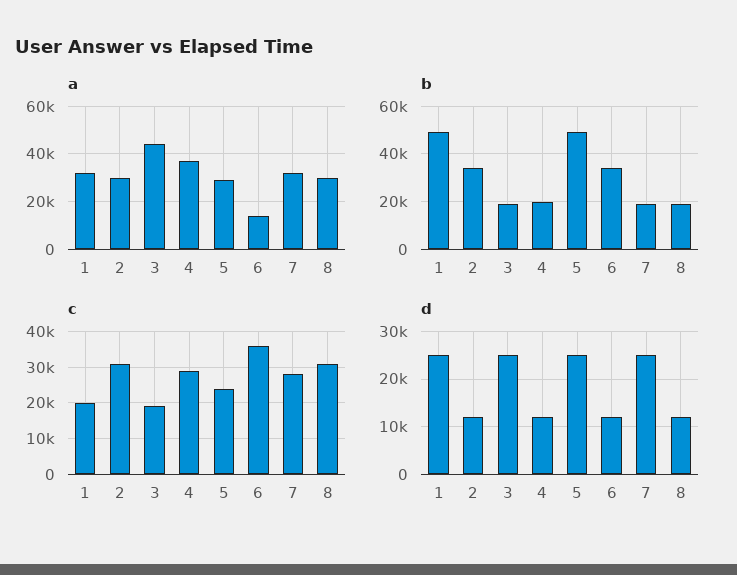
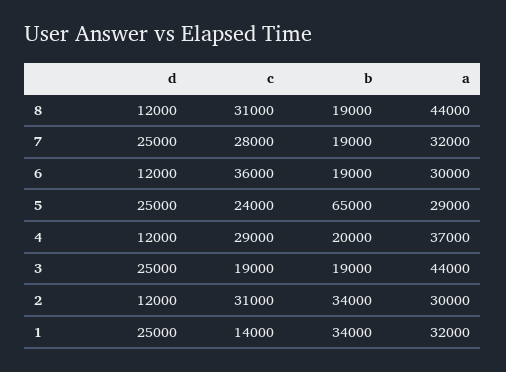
a, 6: 15000 -> 30000
a, 8: 30000 -> 44000
b, 1: 50000 -> 34000
b, 5: 50000 -> 65000
b, 6: 35000 -> 19000
c, 1: 20000 -> 14000

